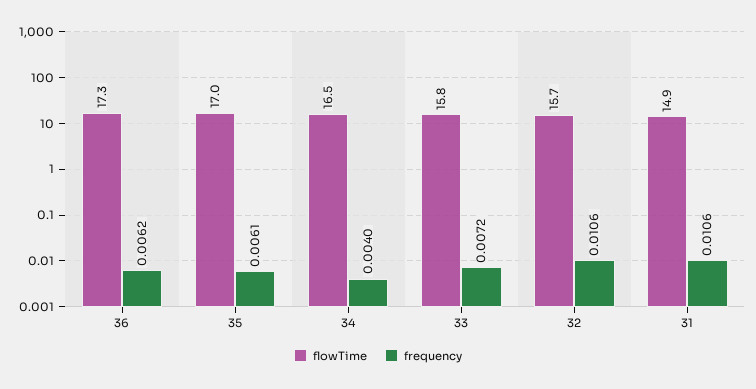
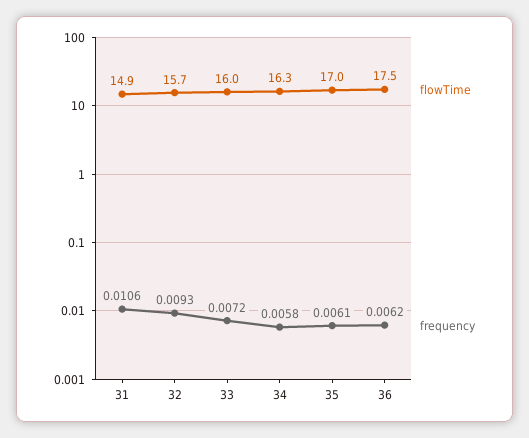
flowTime, 36: 17.3 -> 17.5
flowTime, 34: 16.5 -> 16.3
frequency, 34: 0.004 -> 0.0058
flowTime, 33: 15.8 -> 16
frequency, 32: 0.0106 -> 0.0093

